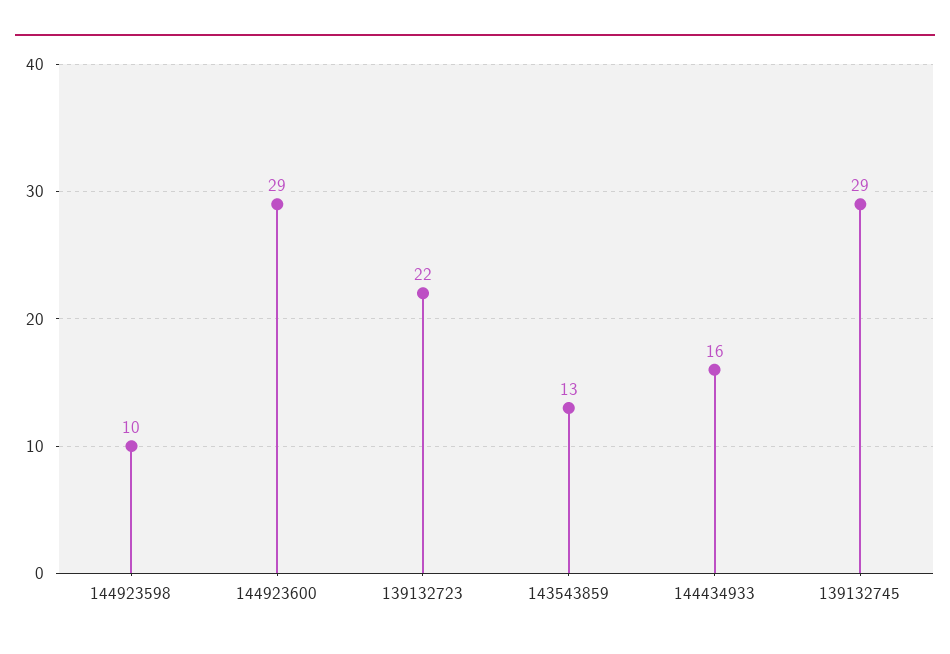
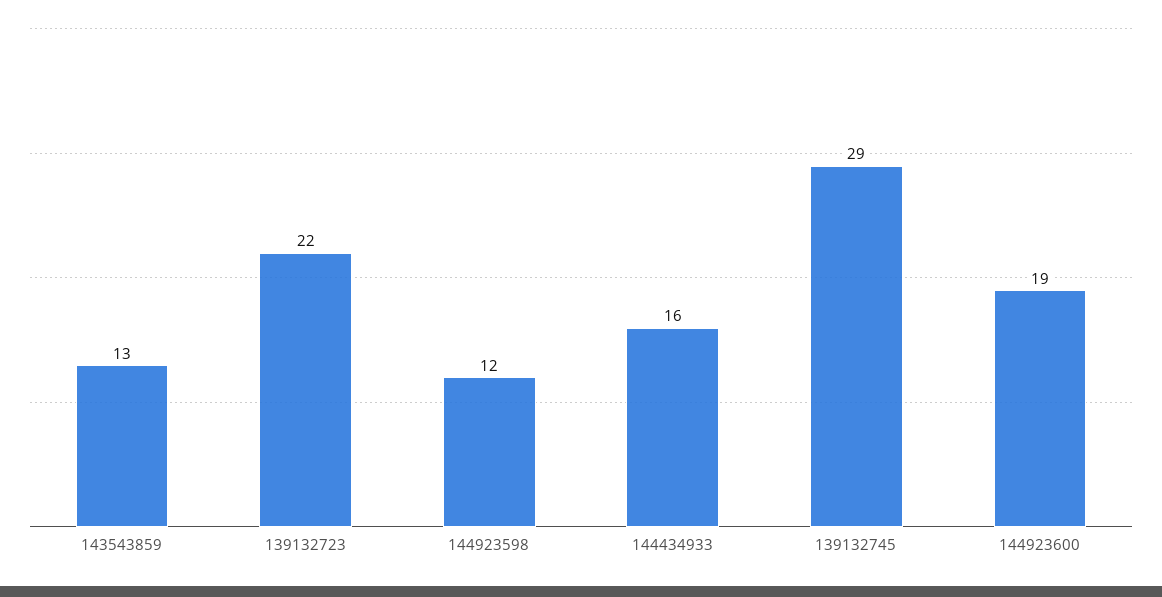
144923598: 10 -> 12
144923600: 29 -> 19

